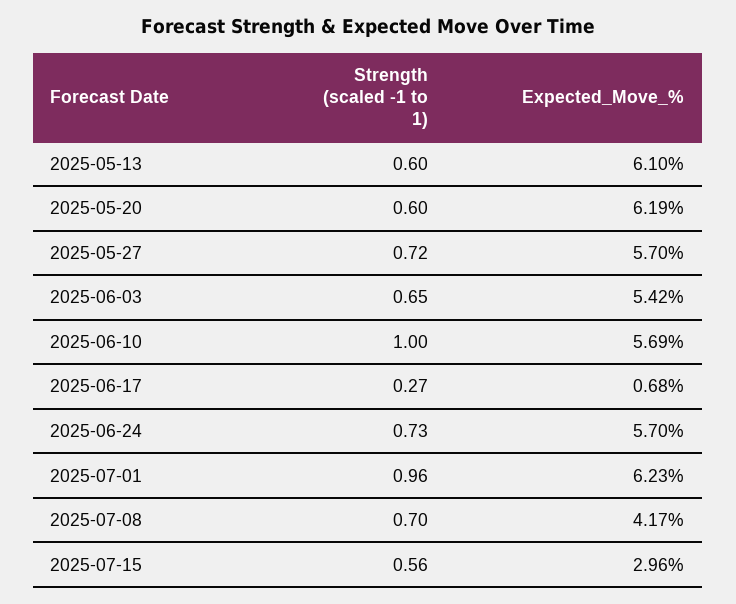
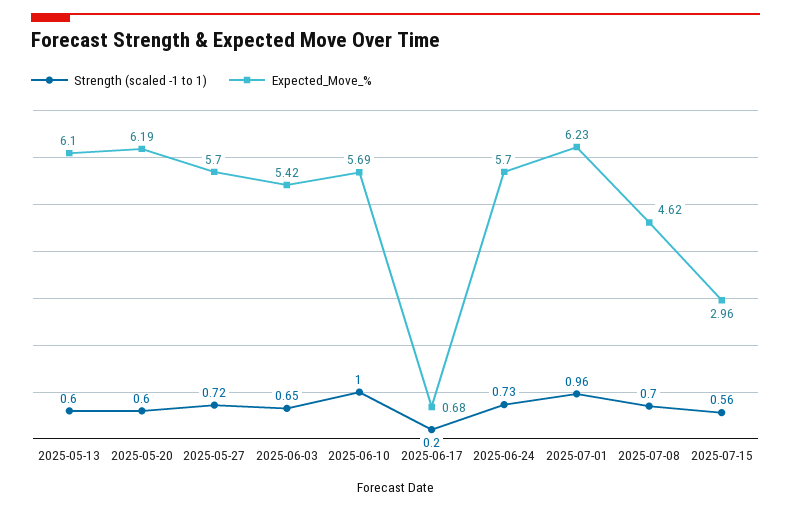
Strength (scaled -1 to 1), 2025-06-17: 0.27 -> 0.2
Expected_Move_%, 2025-07-08: 4.17 -> 4.62

